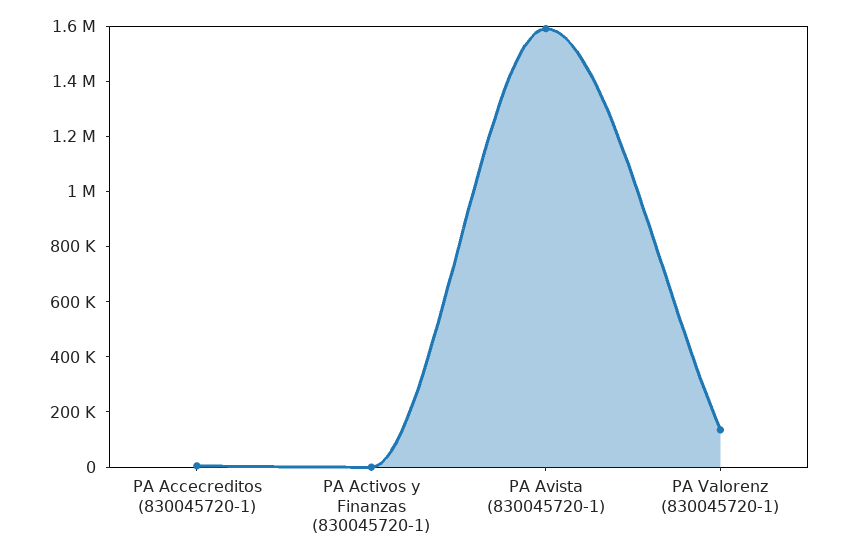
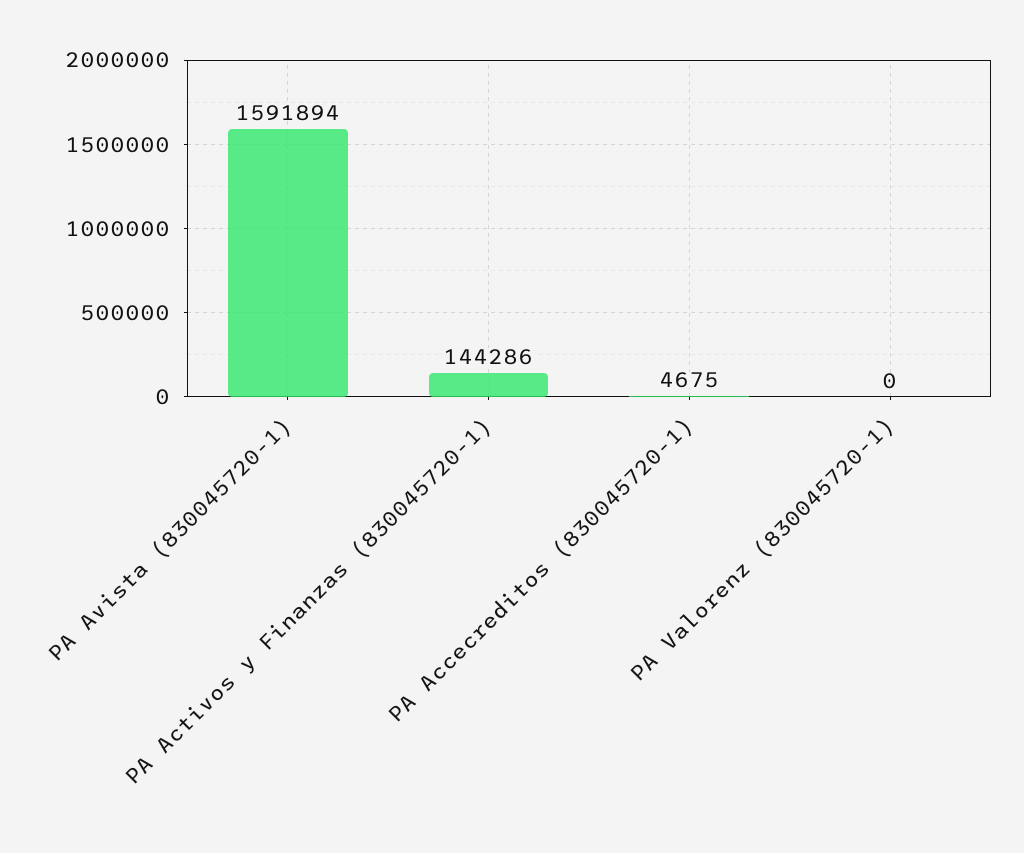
PA Activos y Finanzas (830045720-1): 0 -> 144286
PA Valorenz (830045720-1): 150000 -> 0

